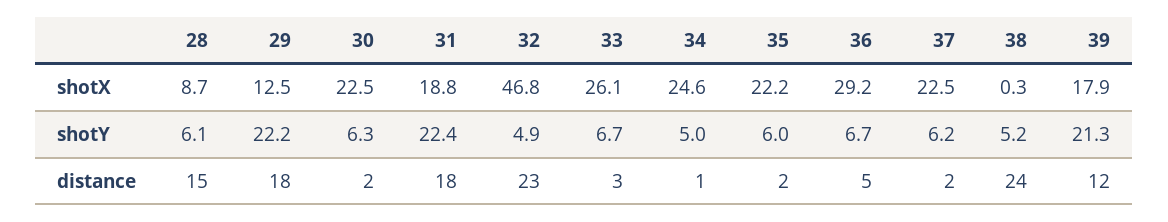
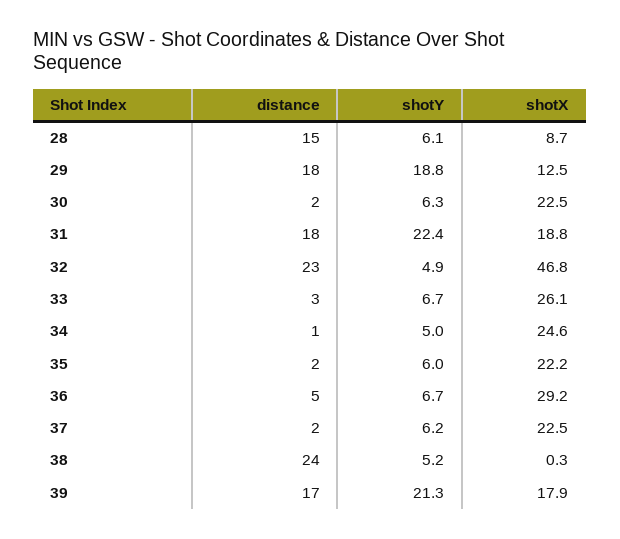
29, shotY: 22.2 -> 18.8
39, distance: 12 -> 17

